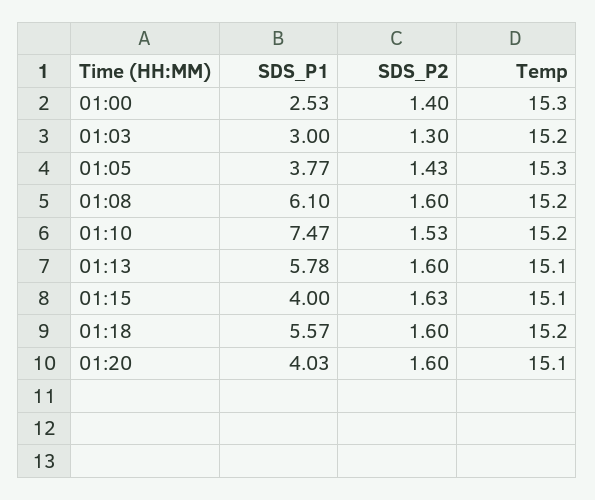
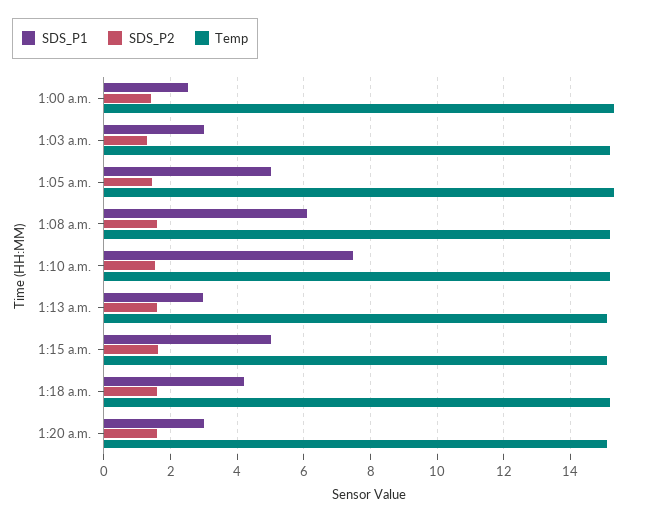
SDS_P1, 01:05: 3.77 -> 5
SDS_P1, 01:13: 5.78 -> 3
SDS_P1, 01:15: 4 -> 5
SDS_P1, 01:18: 5.57 -> 4.2
SDS_P1, 01:20: 4.03 -> 3

